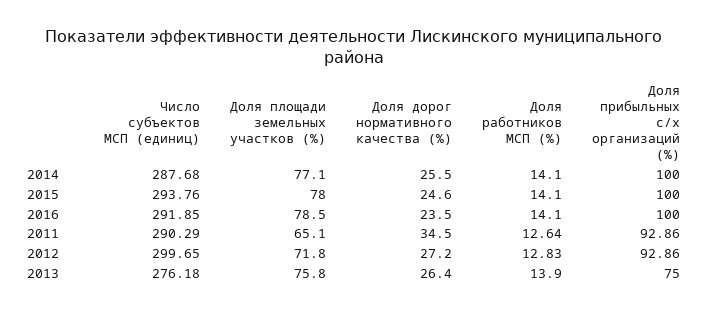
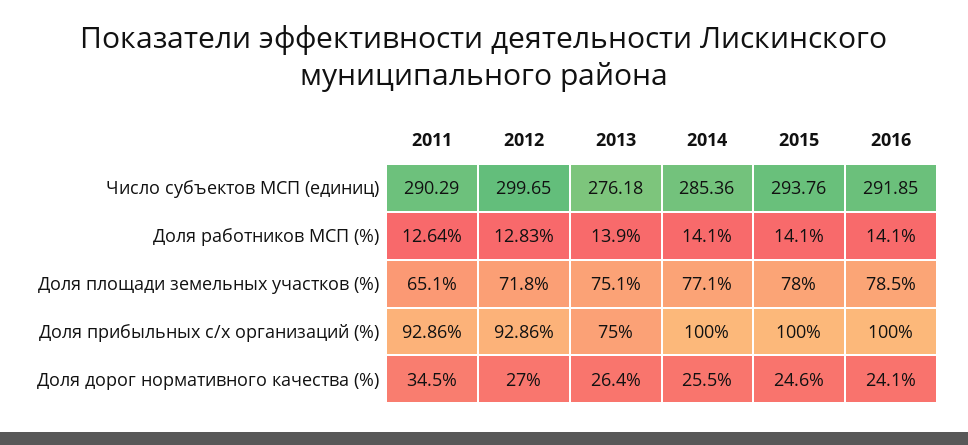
Число субъектов МСП (единиц), 2014: 287.68 -> 285.36
Доля дорог нормативного качества (%), 2016: 23.5 -> 24.1
Доля дорог нормативного качества (%), 2012: 27.2 -> 27
Доля площади земельных участков (%), 2013: 75.8 -> 75.1

